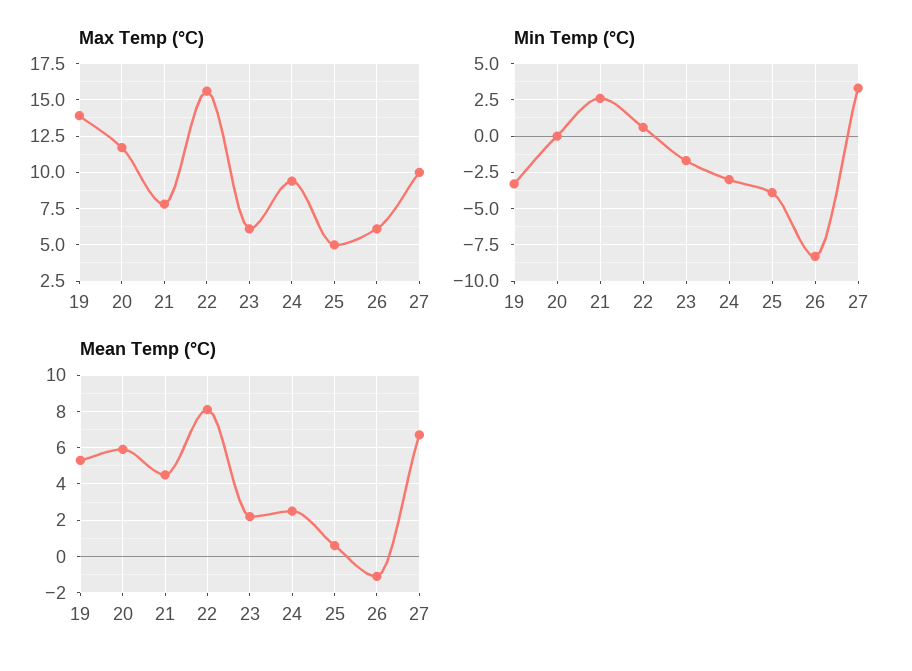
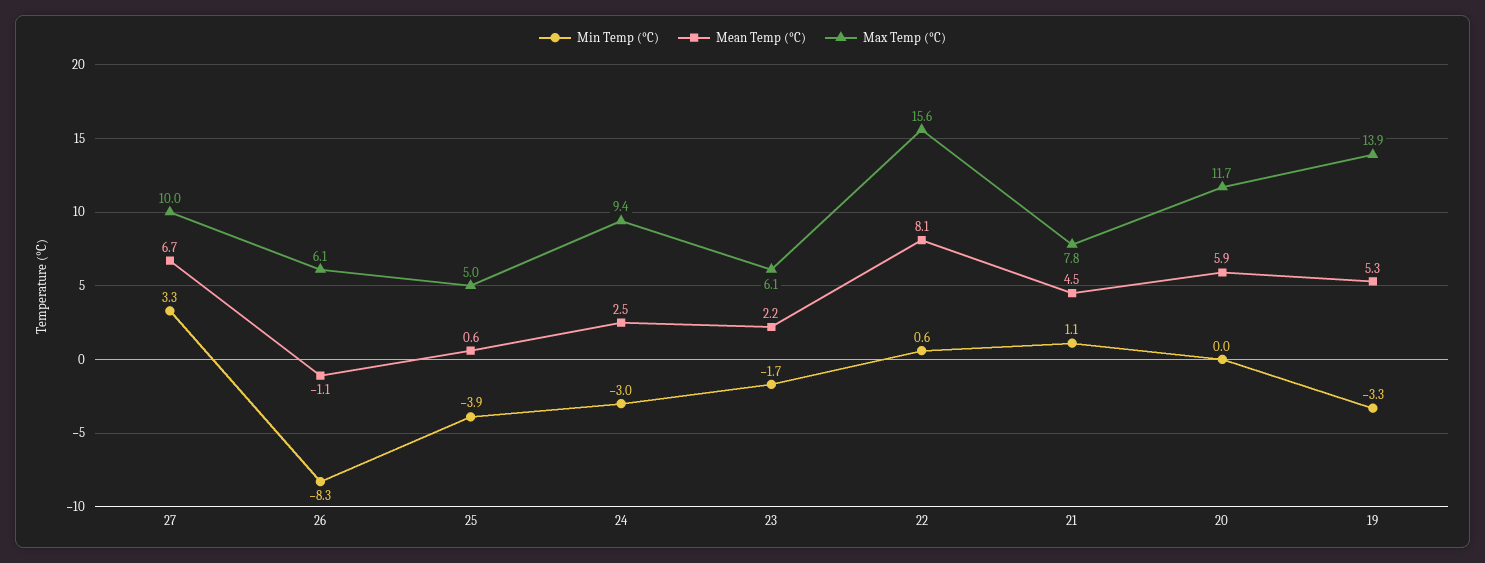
Min Temp (°C), 21: 2.5 -> 1.1

